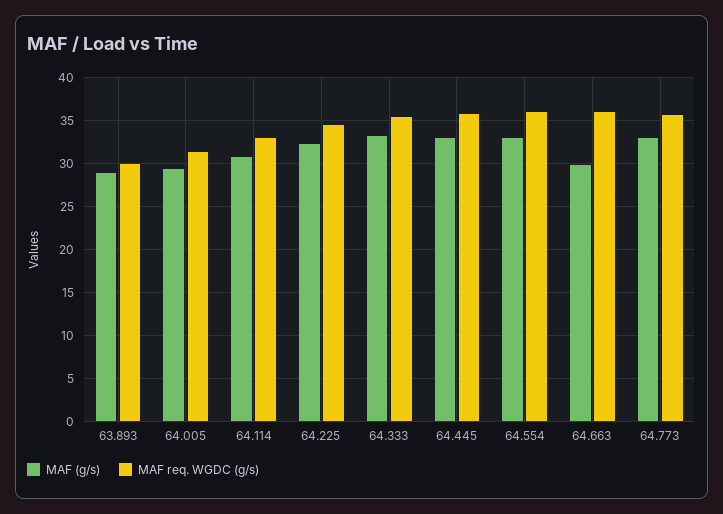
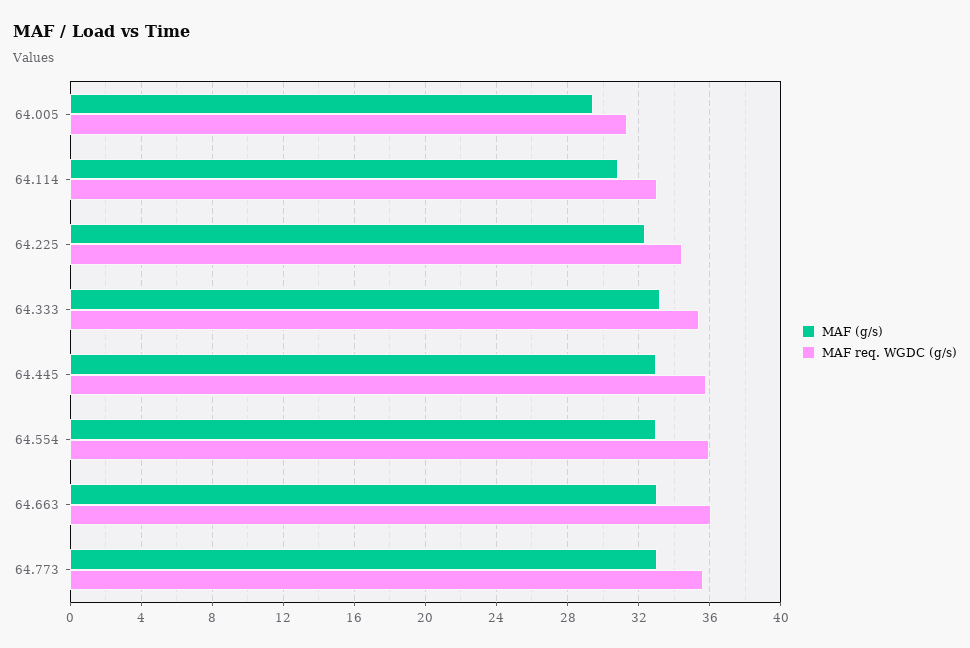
MAF (g/s), 63.893: 29 -> none
MAF req. WGDC (g/s), 63.893: 30 -> none
MAF (g/s), 64.663: 30 -> 33

